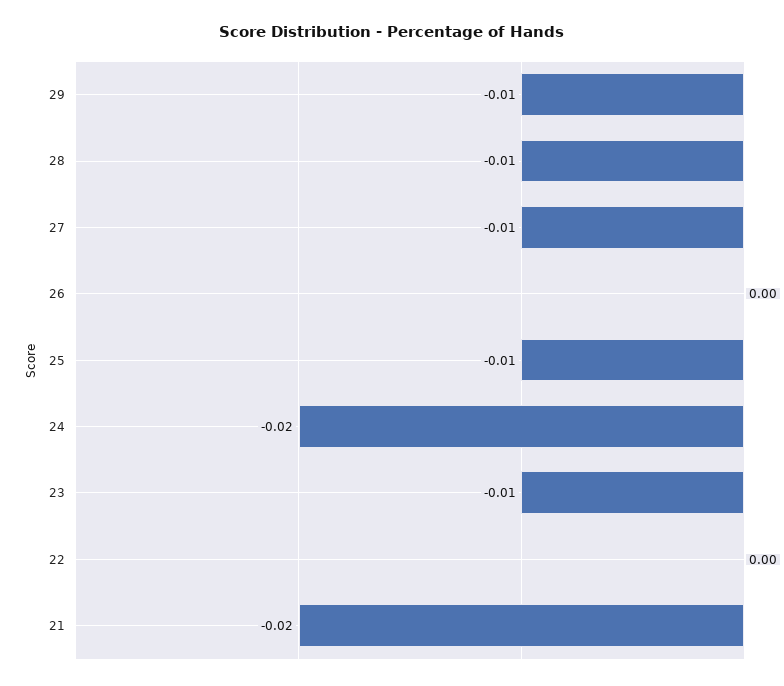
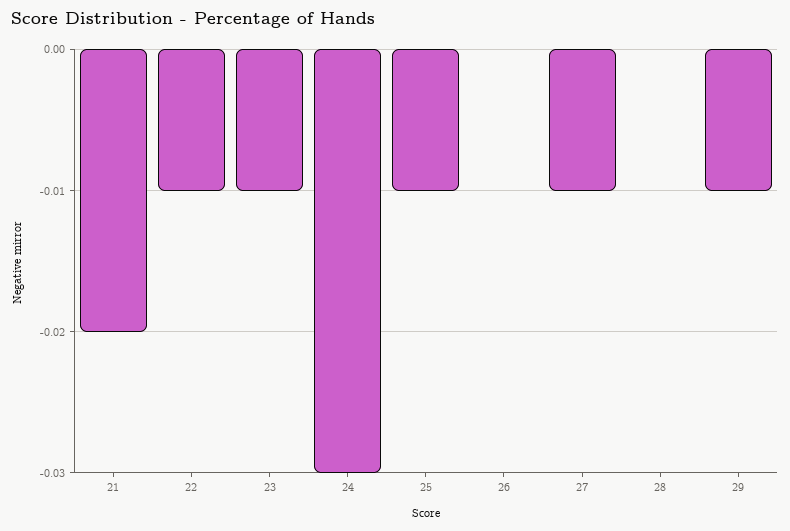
28: -0.01 -> 0
24: -0.02 -> -0.03
22: 0 -> -0.01

